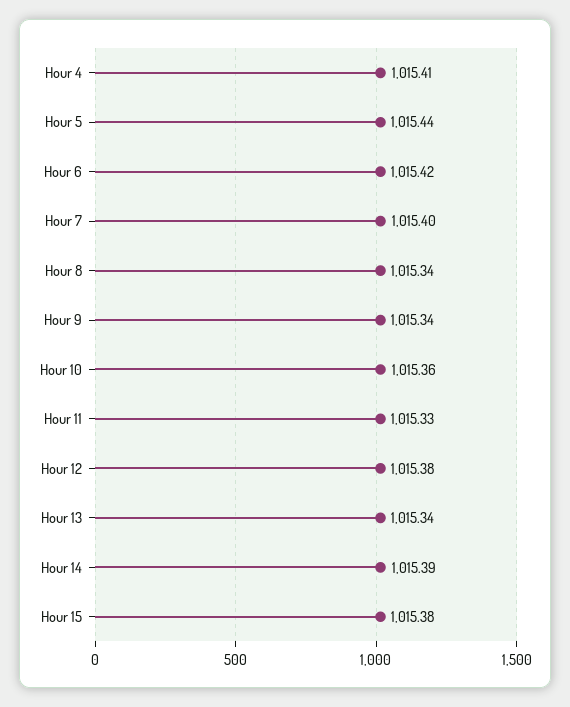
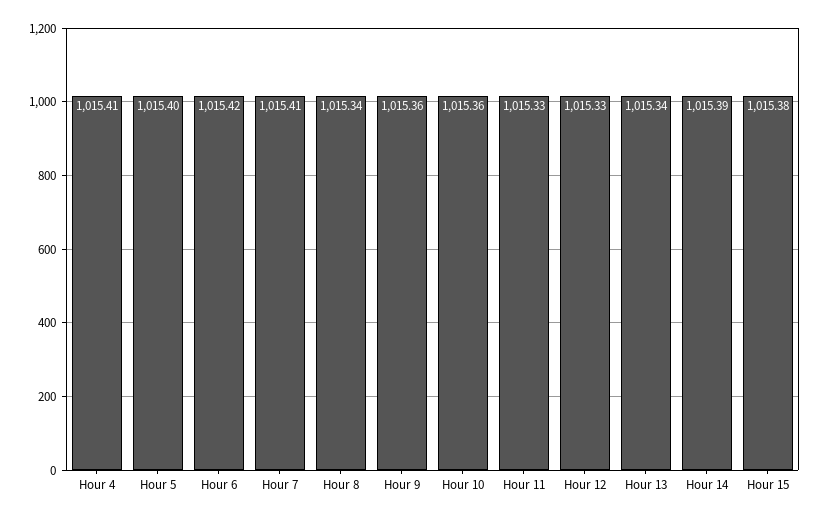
Hour 5: 1015.44 -> 1015.4
Hour 7: 1015.4 -> 1015.41
Hour 9: 1015.34 -> 1015.36
Hour 12: 1015.38 -> 1015.33

